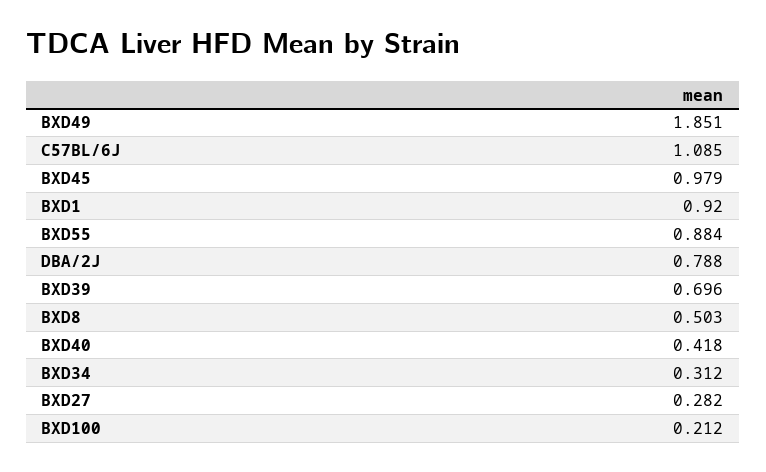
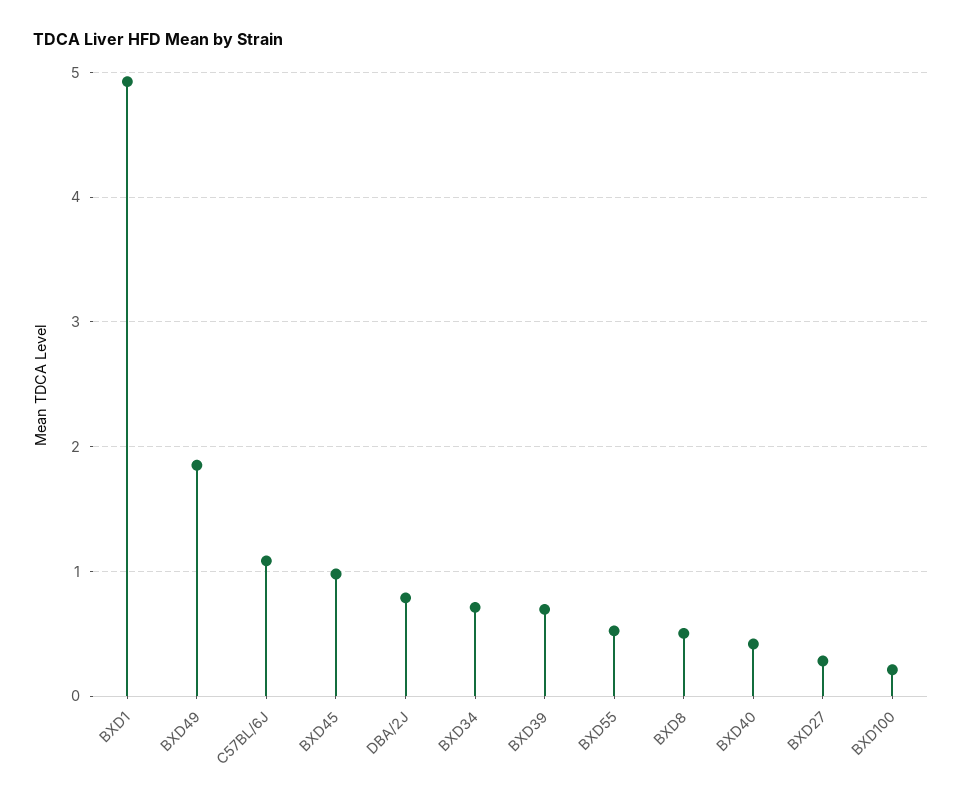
BXD1: 0.92 -> 4.9
BXD55: 0.884 -> 0.5
BXD34: 0.312 -> 0.7

